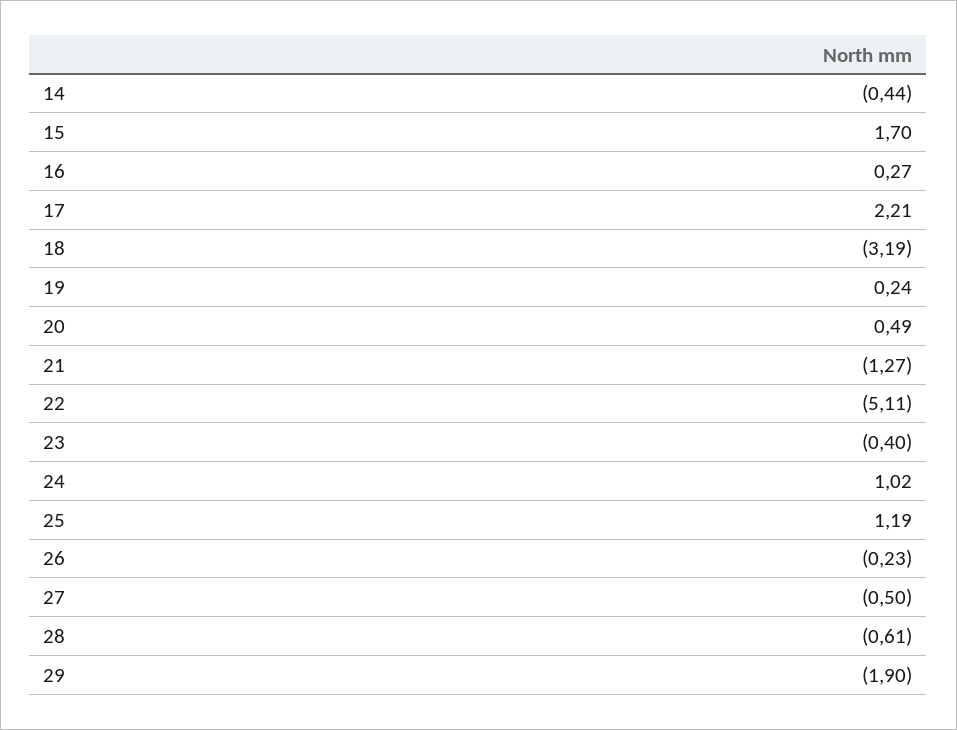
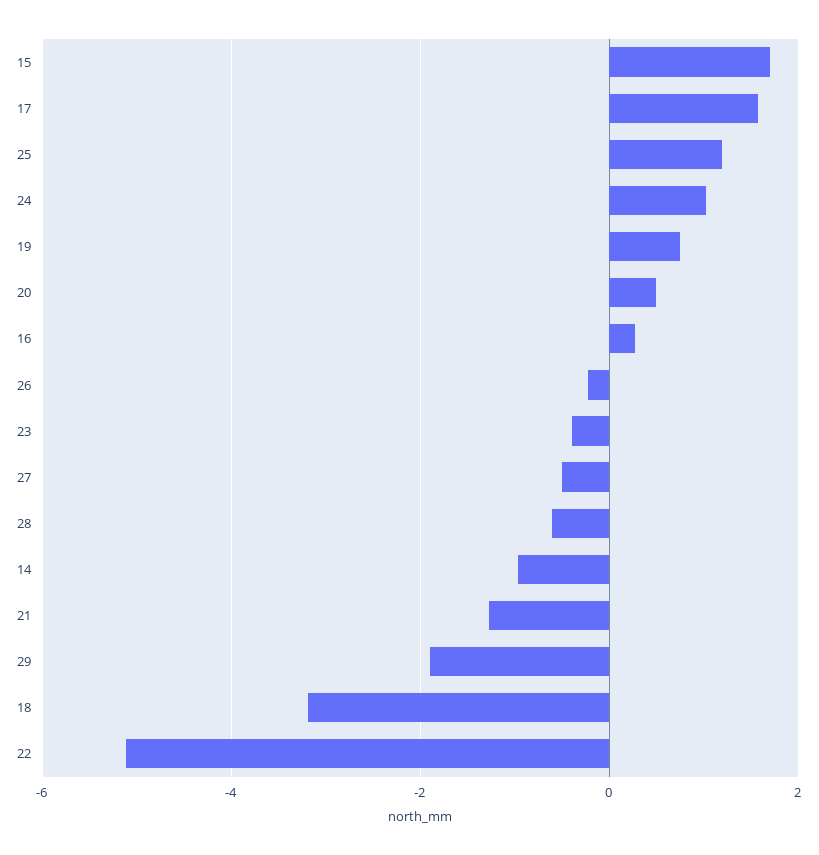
14: -0.44 -> -1
17: 2.21 -> 1.6
19: 0.24 -> 0.8

